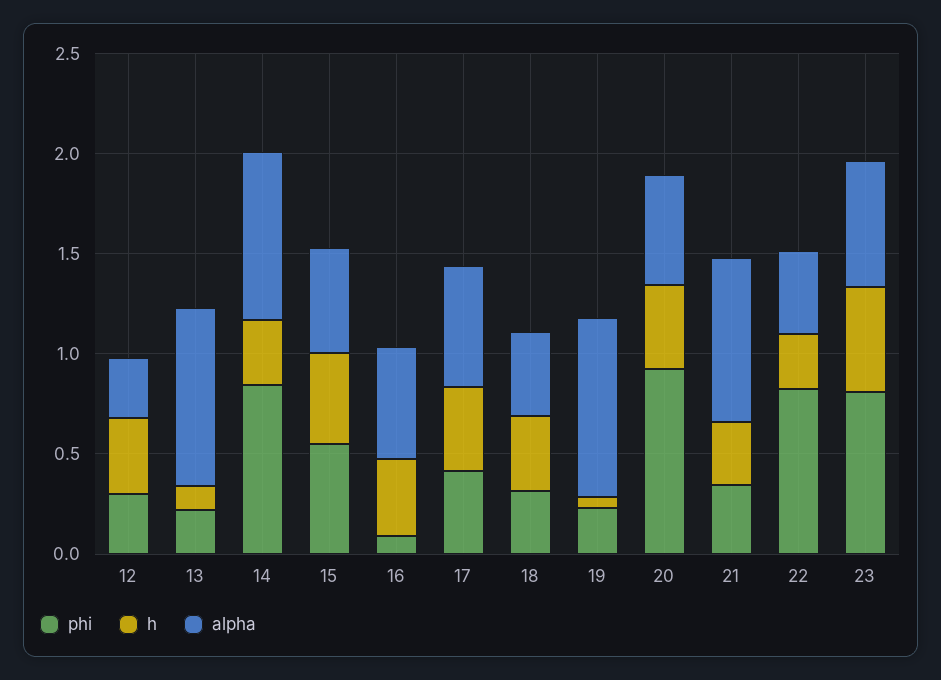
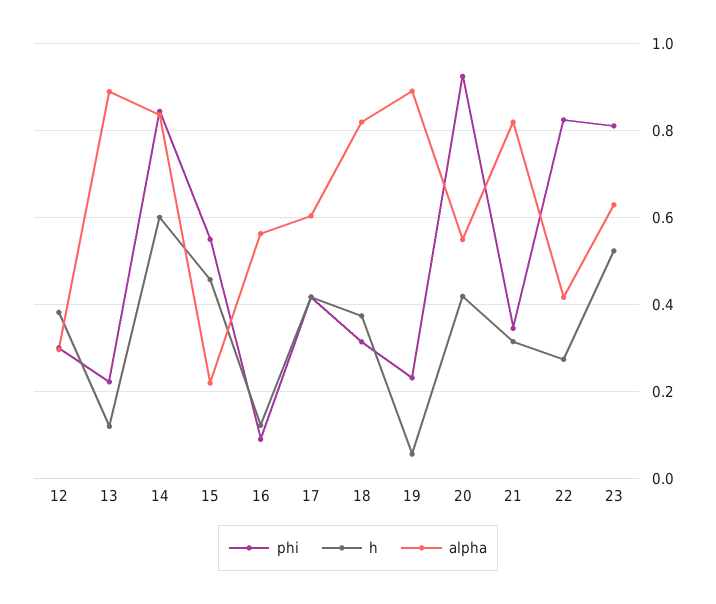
h, 14: 0.3 -> 0.6
alpha, 15: 0.5 -> 0.22
h, 16: 0.4 -> 0.12
alpha, 18: 0.4 -> 0.82

